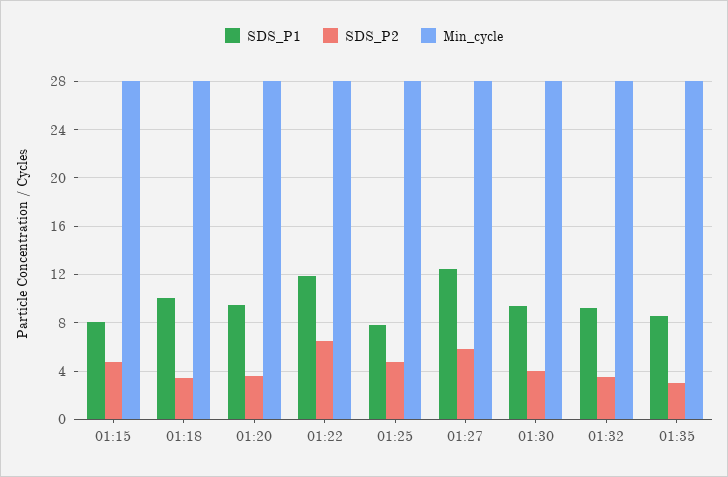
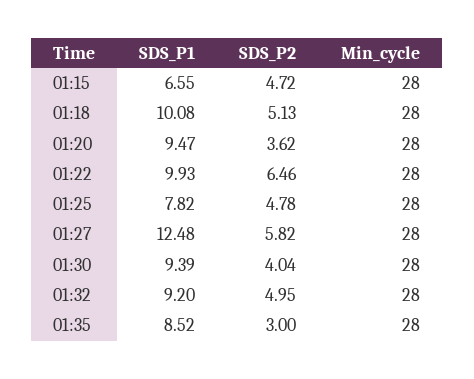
SDS_P1, 01:15: 8 -> 6.55
SDS_P2, 01:18: 3.5 -> 5.13
SDS_P1, 01:22: 12 -> 9.93
SDS_P2, 01:32: 3.5 -> 4.95

